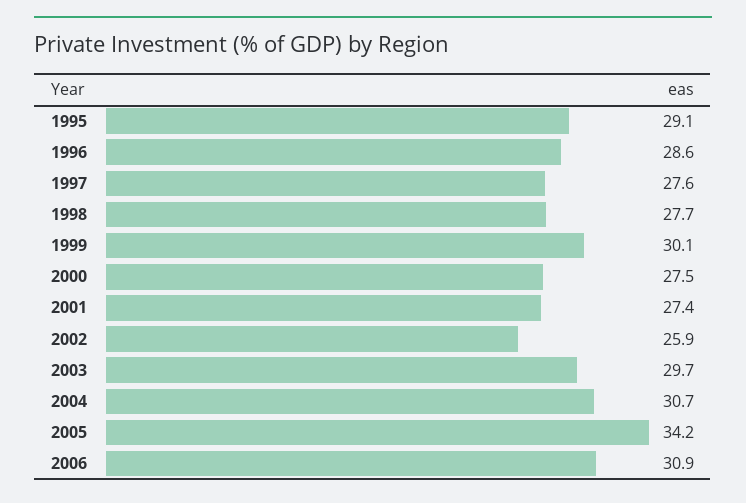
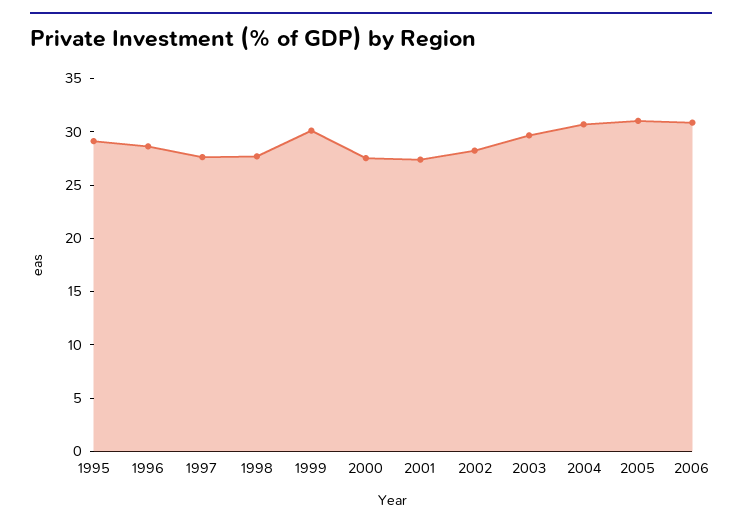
2002: 25.9 -> 28
2005: 34.2 -> 31

